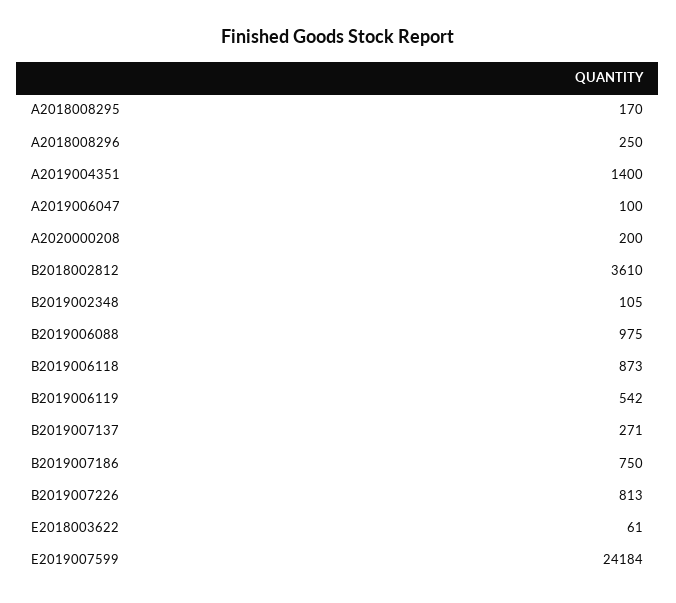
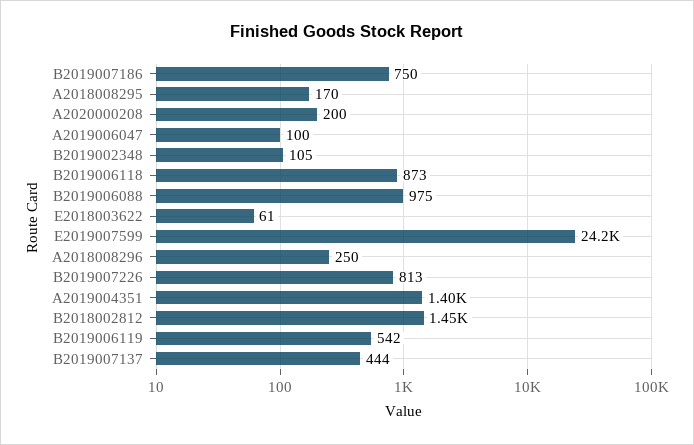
B2018002812: 3610 -> 1450
B2019007137: 271 -> 444

